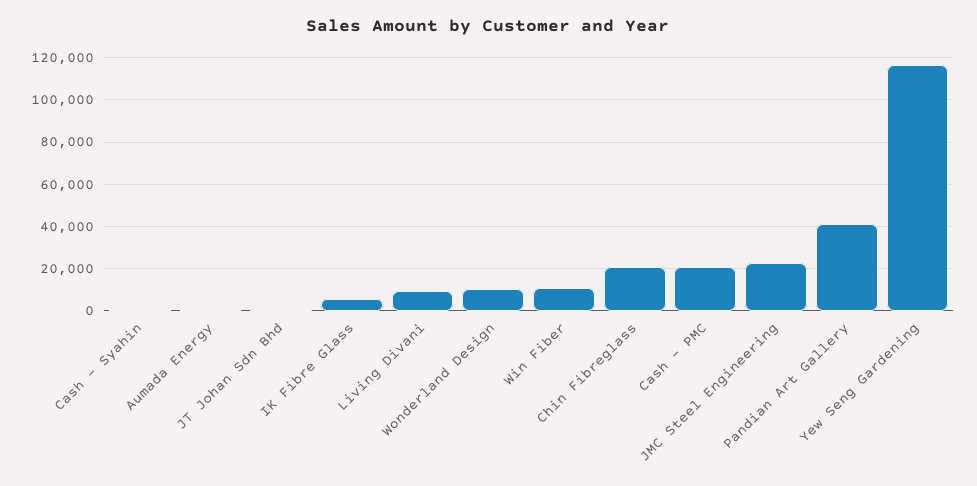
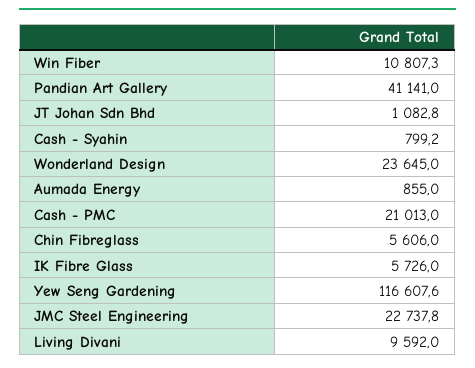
Wonderland Design: 10000 -> 23645
Chin Fibreglass: 20000 -> 5606

